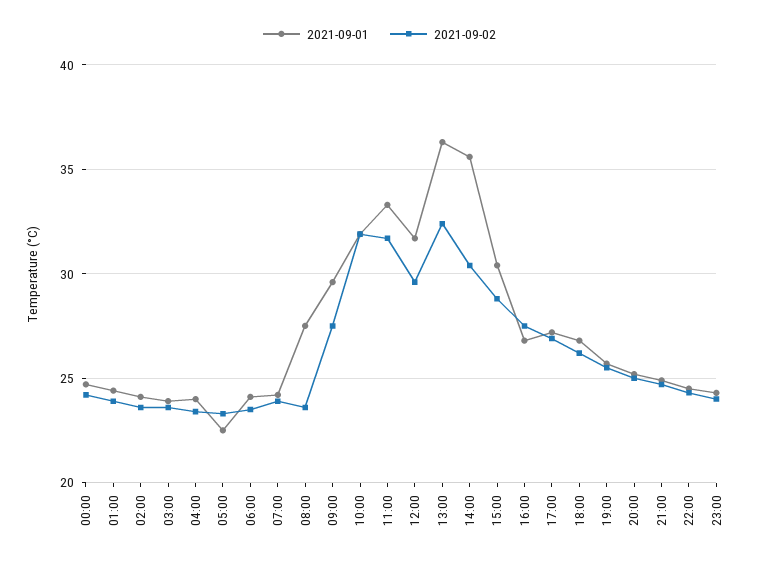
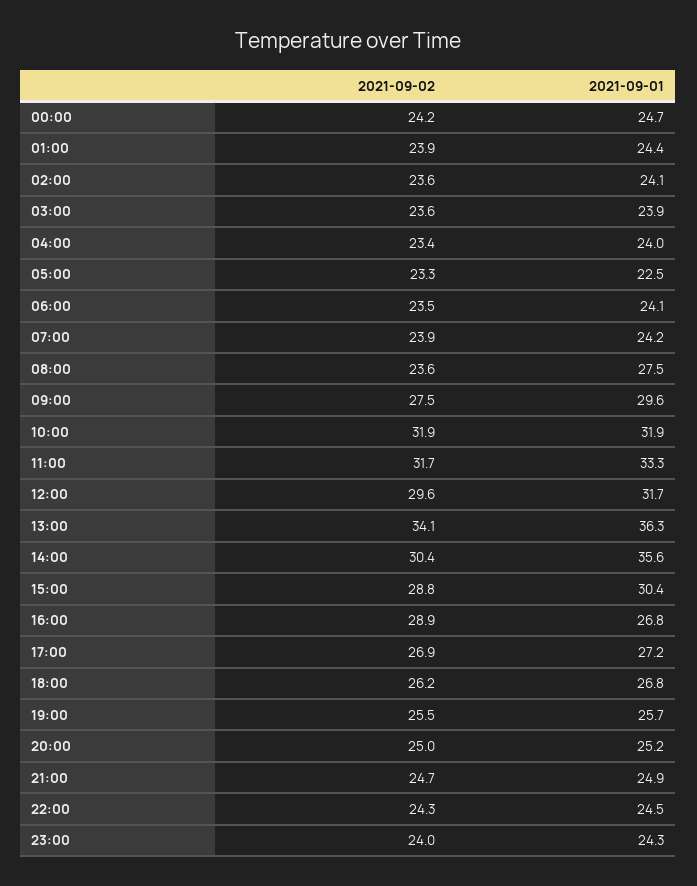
2021-09-02, 13:00: 32.5 -> 34.1
2021-09-02, 16:00: 27.5 -> 28.9

